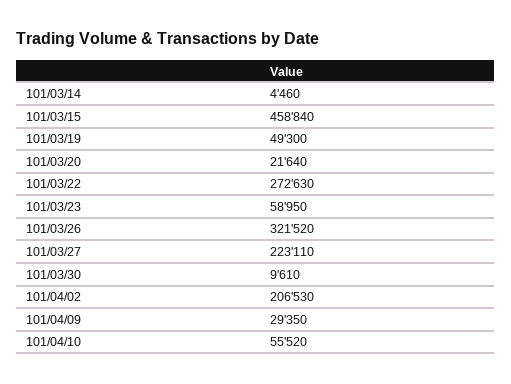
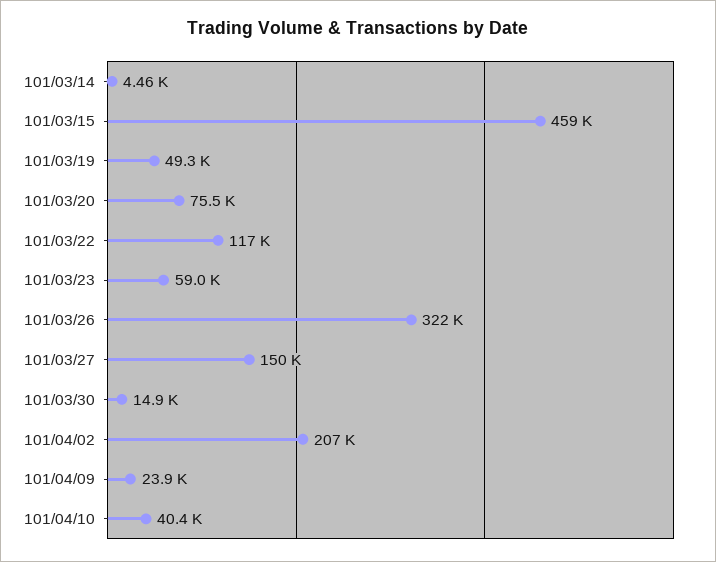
101/03/20: 21640 -> 75500
101/03/22: 272630 -> 117000
101/03/27: 223110 -> 150000
101/03/30: 9610 -> 14900
101/04/09: 29350 -> 23900
101/04/10: 55520 -> 40400

